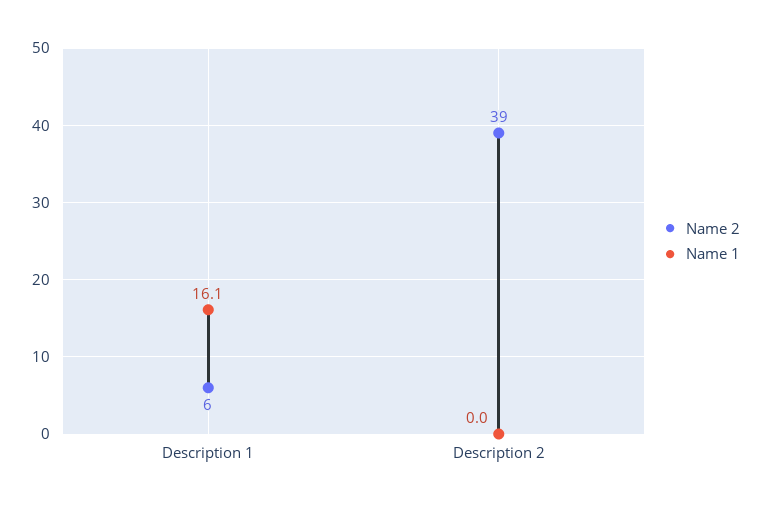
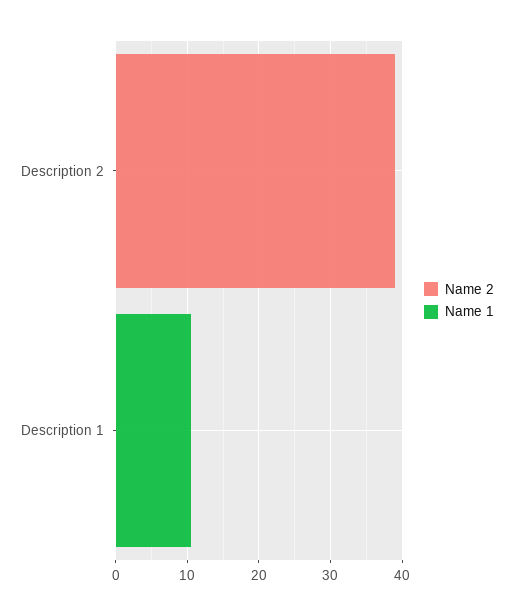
Name 2, Description 1: 6 -> 0
Name 1, Description 1: 16.1 -> 10

